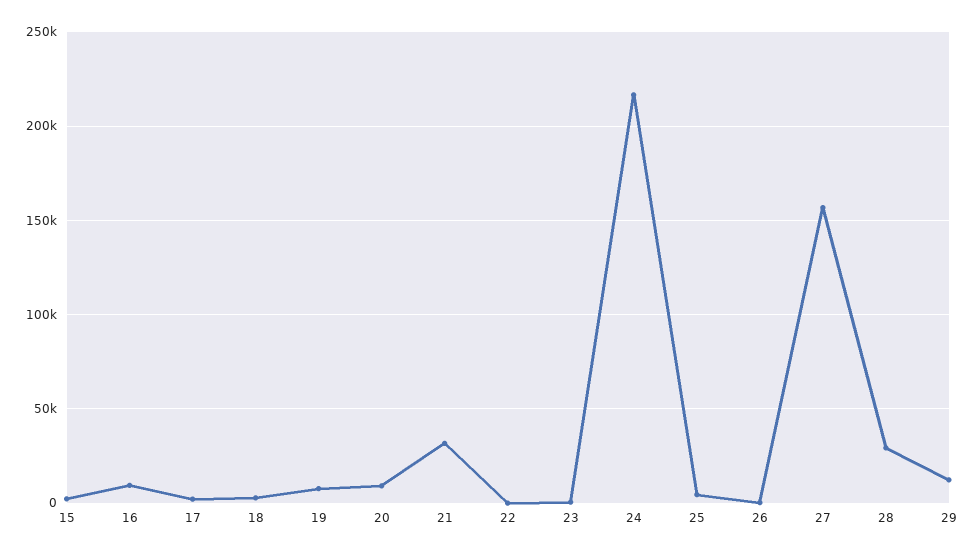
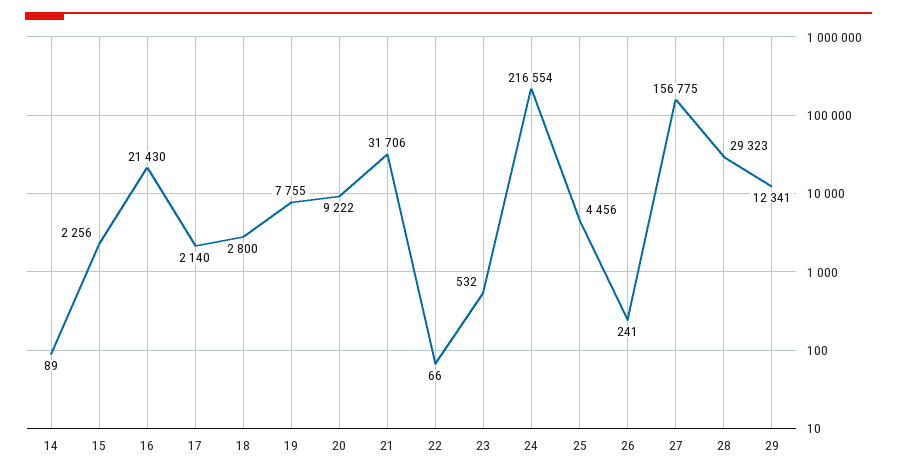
16: 10000 -> 21430
14: none -> 89

